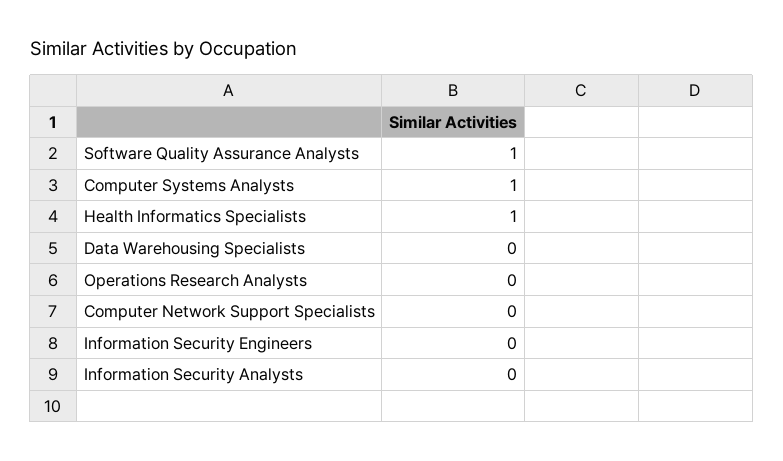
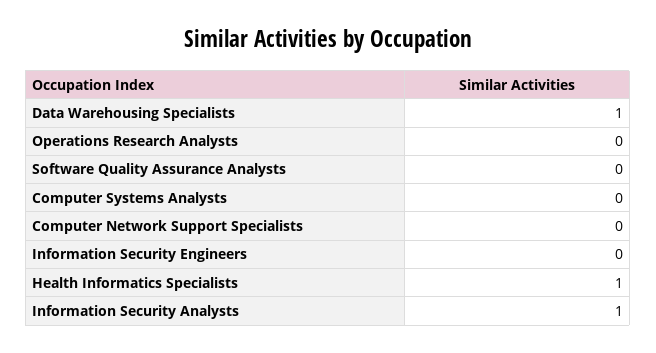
Software Quality Assurance Analysts: 1 -> 0
Computer Systems Analysts: 1 -> 0
Data Warehousing Specialists: 0 -> 1
Information Security Analysts: 0 -> 1

